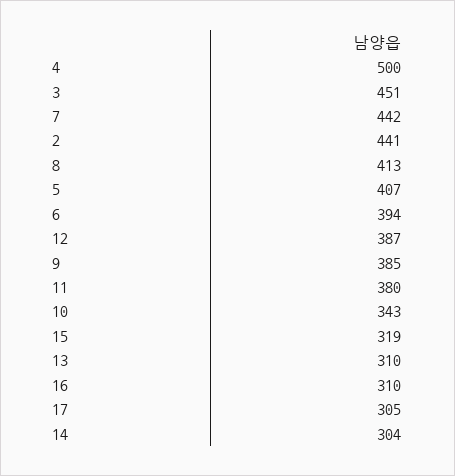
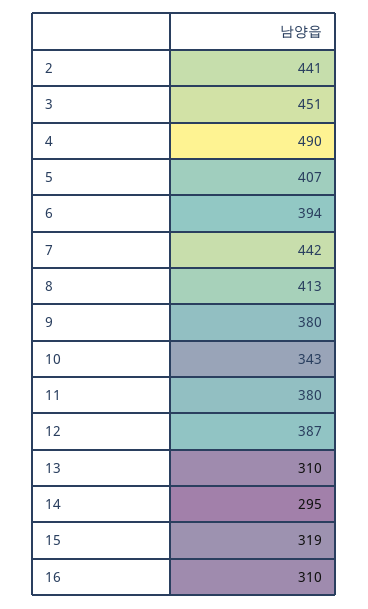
4: 500 -> 490
9: 385 -> 380
17: 305 -> none
14: 304 -> 295

